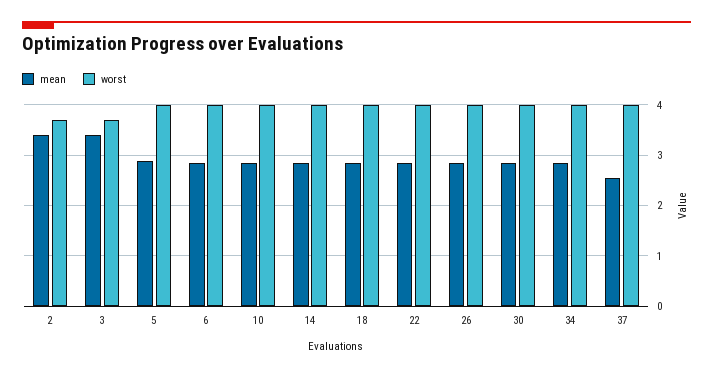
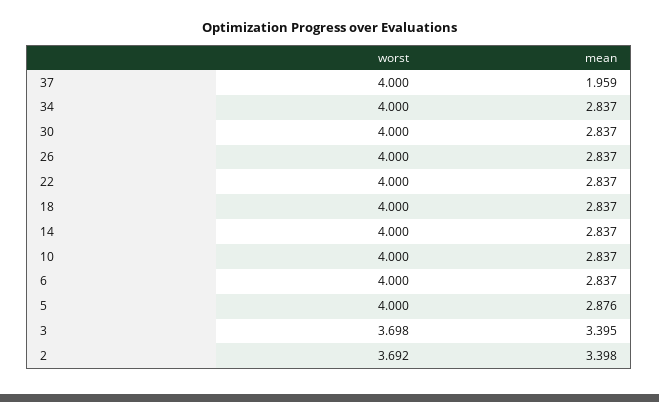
mean, 37: 2.6 -> 1.959

